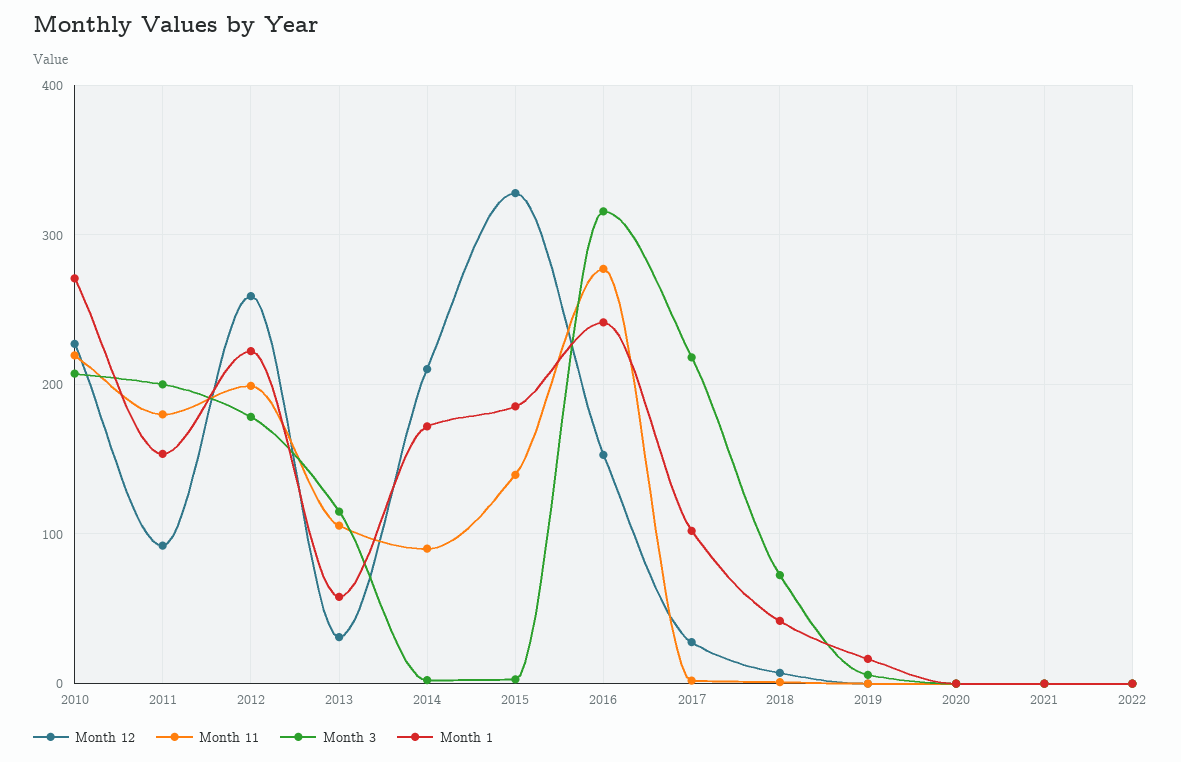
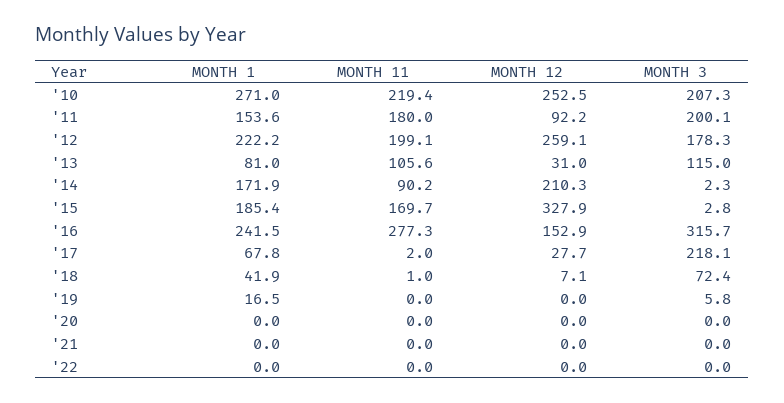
Month 12, 2010: 230 -> 252.5
Month 1, 2013: 60 -> 81
Month 11, 2015: 140 -> 169.7
Month 1, 2017: 100 -> 67.8

